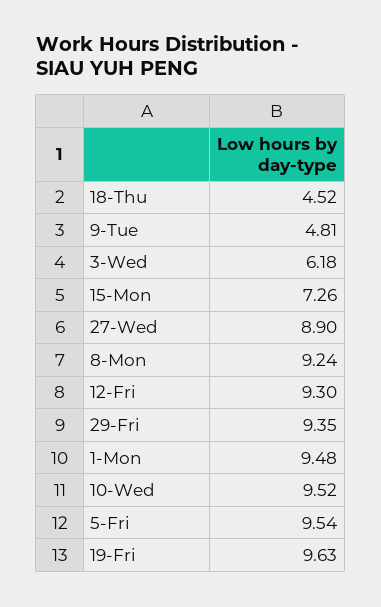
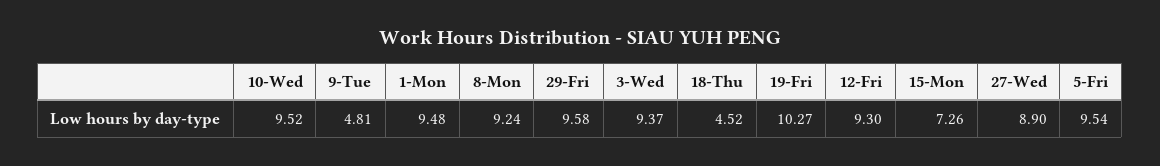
3-Wed: 6.18 -> 9.37
29-Fri: 9.35 -> 9.58
19-Fri: 9.63 -> 10.27

